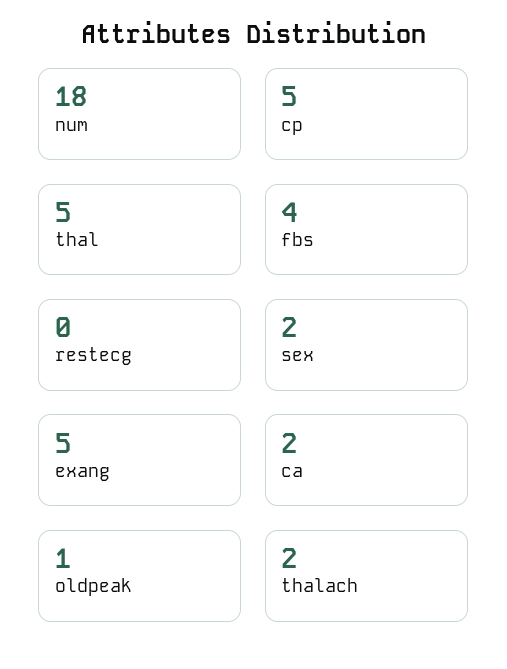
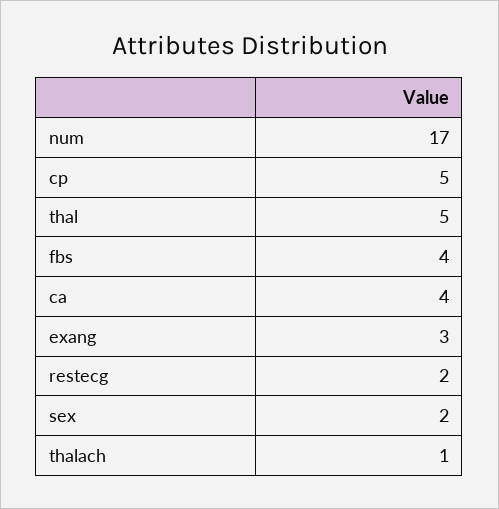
num: 18 -> 17
restecg: 0 -> 2
exang: 5 -> 3
ca: 2 -> 4
oldpeak: 1 -> none
thalach: 2 -> 1

